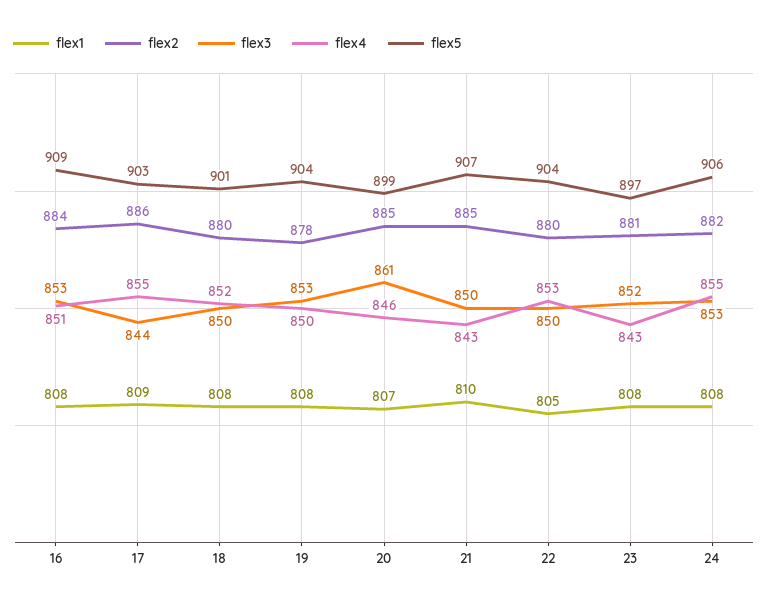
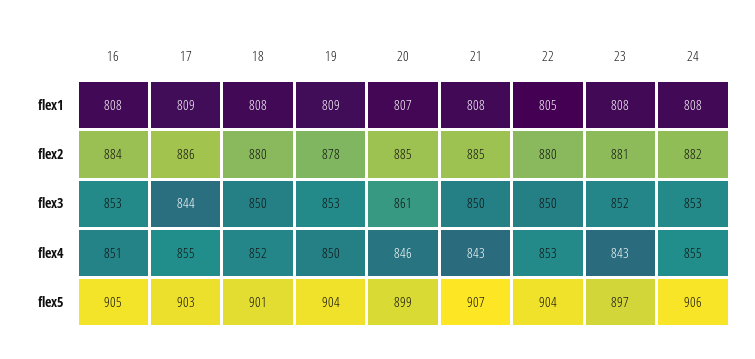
flex5, 16: 909 -> 905
flex1, 19: 808 -> 809
flex1, 21: 810 -> 808

